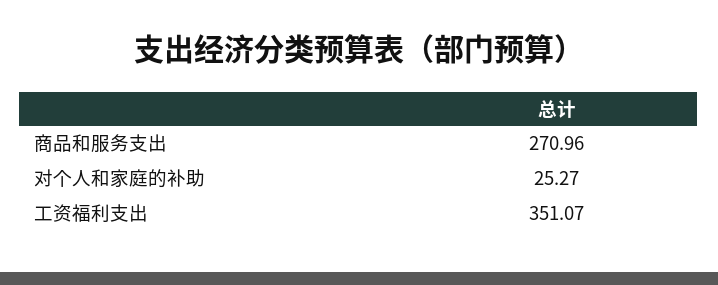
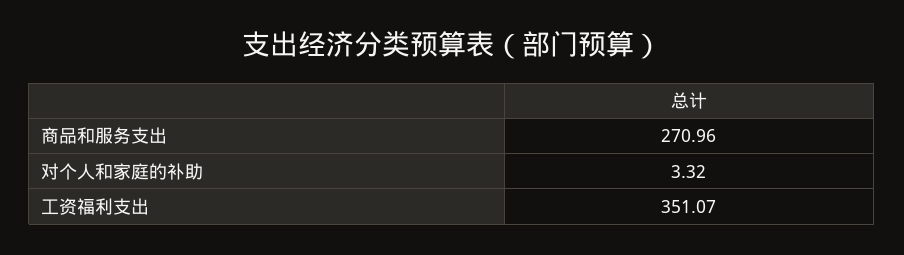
对个人和家庭的补助: 25.27 -> 3.32

